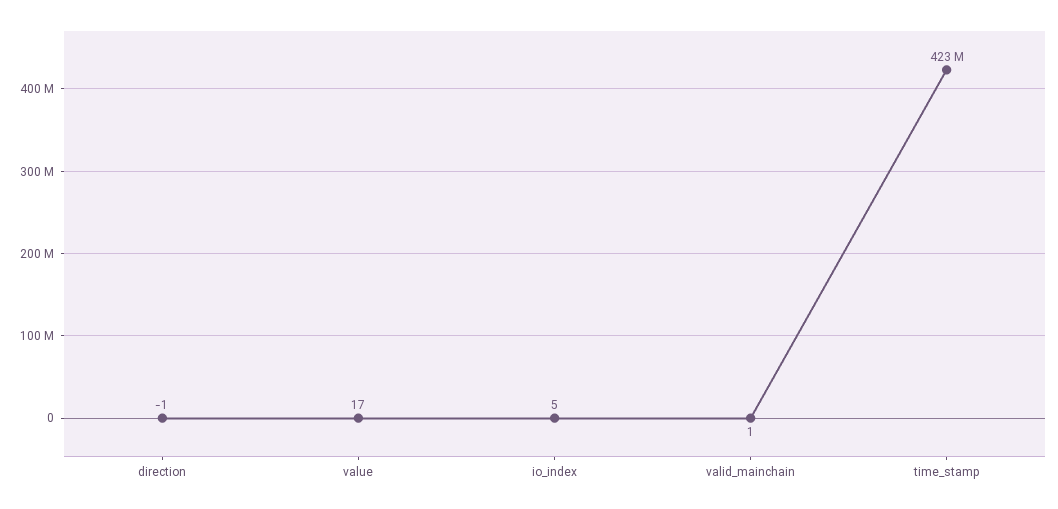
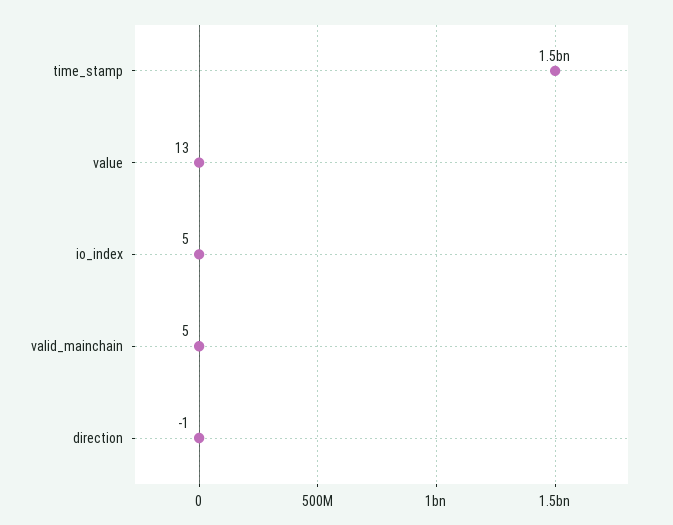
value: 17 -> 13
valid_mainchain: 1 -> 5
time_stamp: 423000000 -> 1500000000

